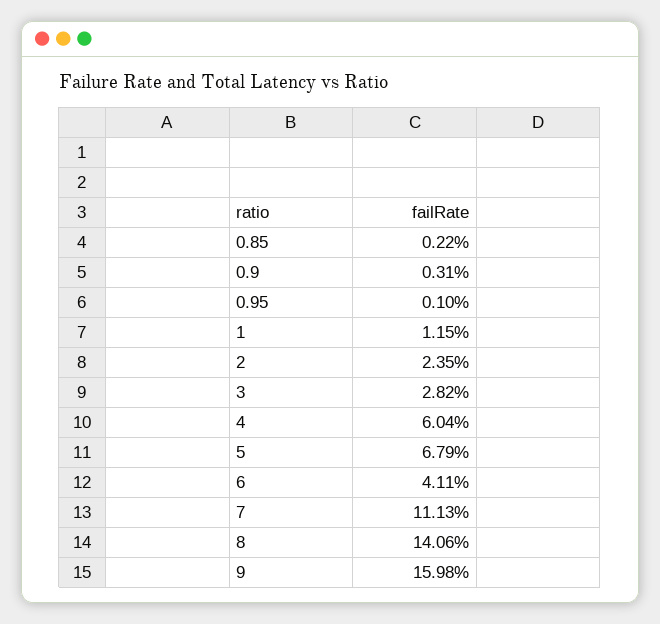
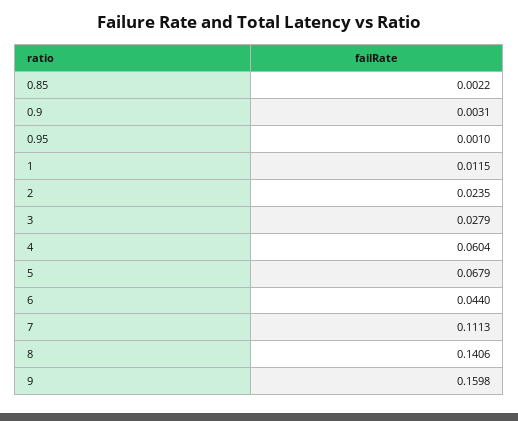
3: 0.0282 -> 0.0279
6: 0.0411 -> 0.044

